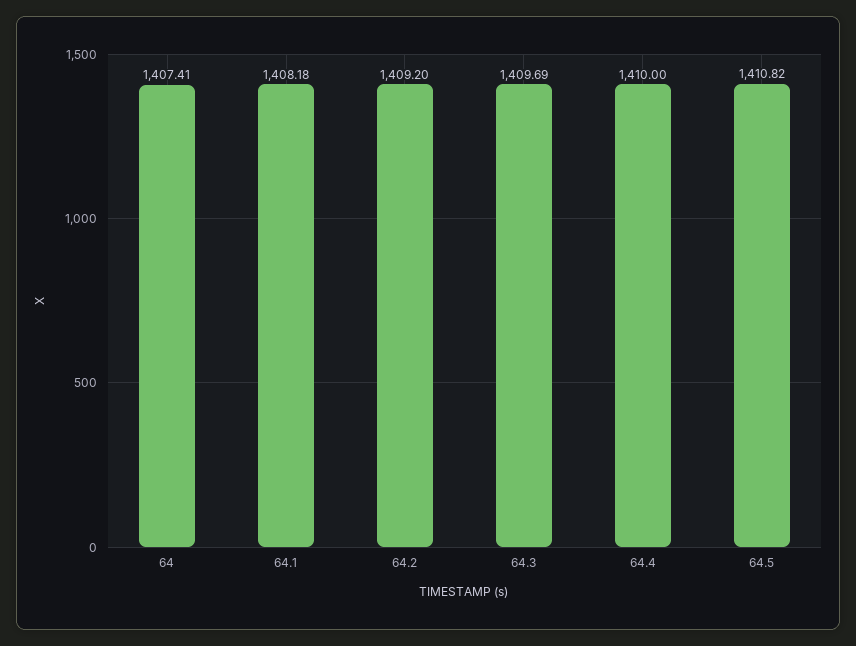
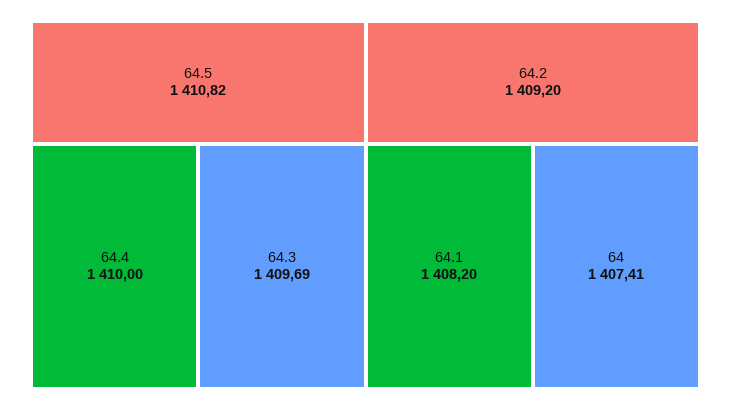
64.1: 1408.18 -> 1408.2

